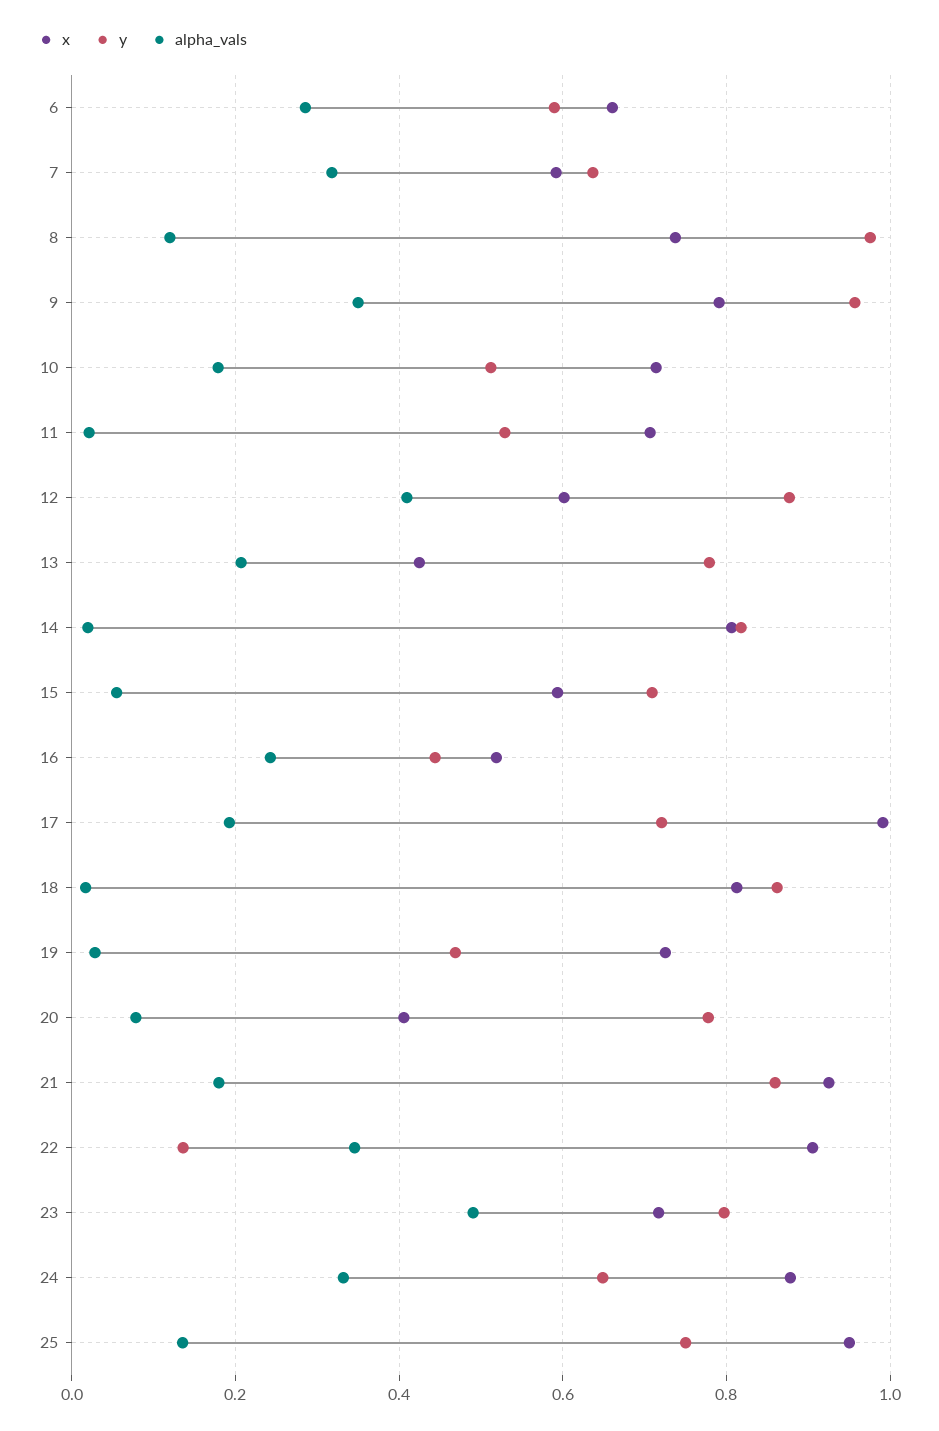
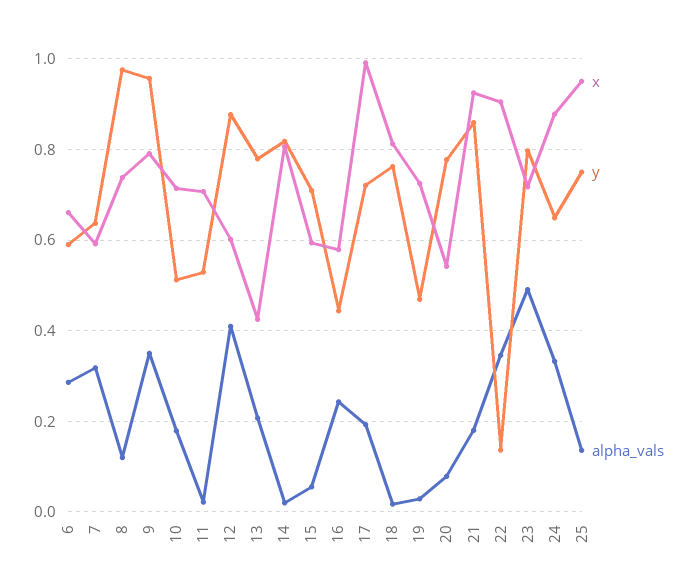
x, 16: 0.52 -> 0.58
y, 18: 0.86 -> 0.76
x, 20: 0.4 -> 0.54

